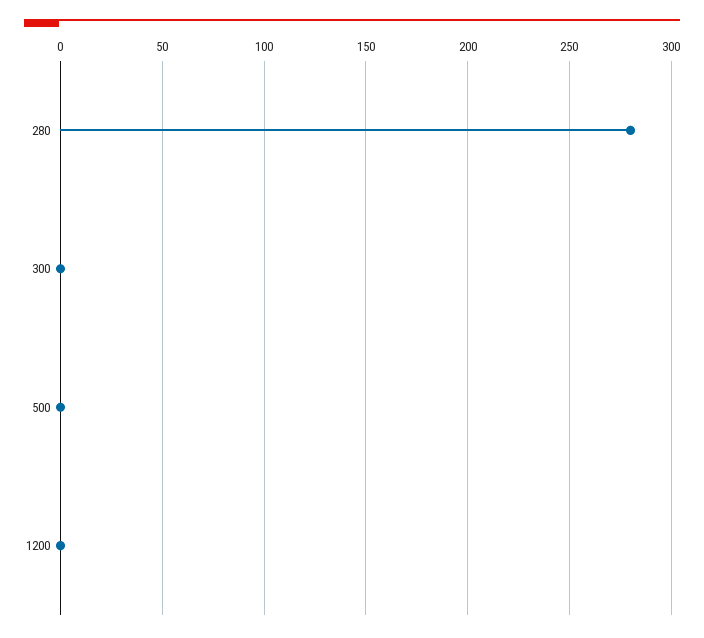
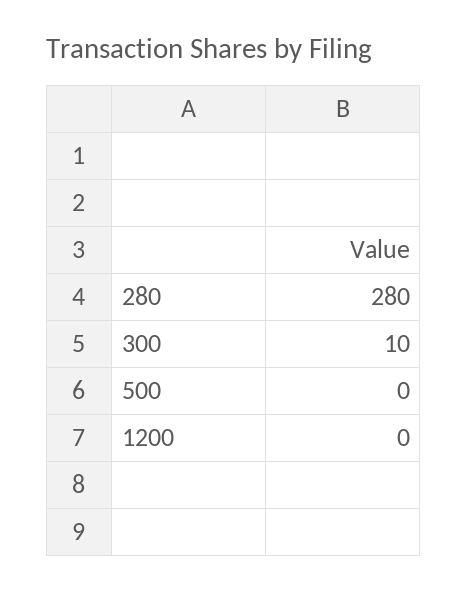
300: 0 -> 10

